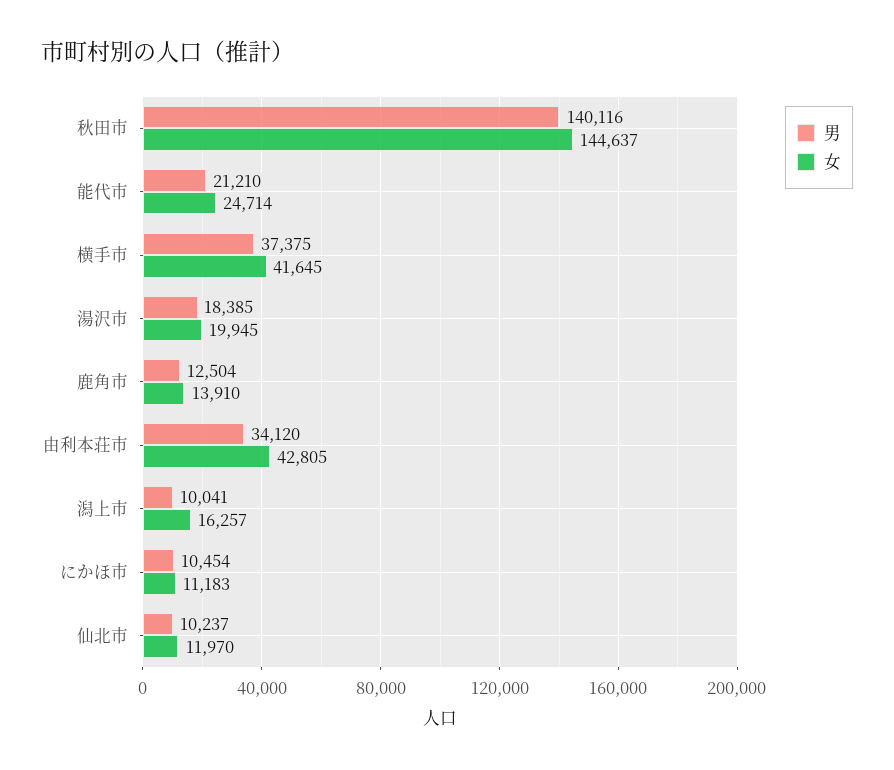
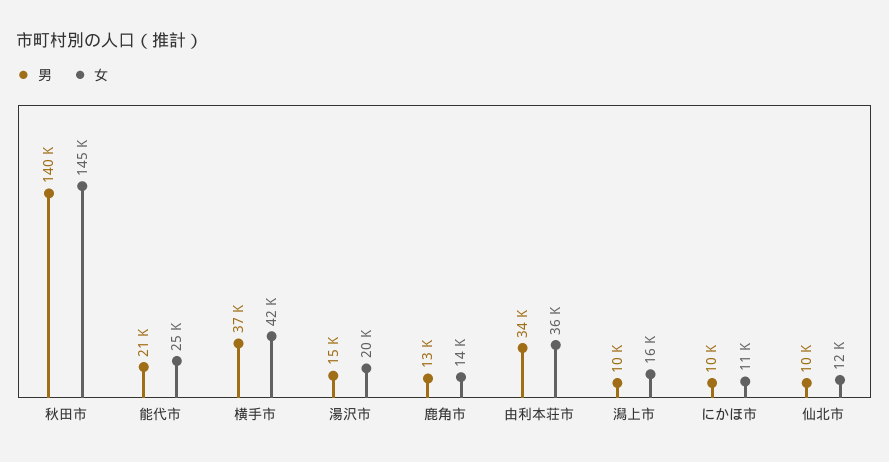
男, 湯沢市: 18385 -> 15000
女, 由利本荘市: 42805 -> 36000

